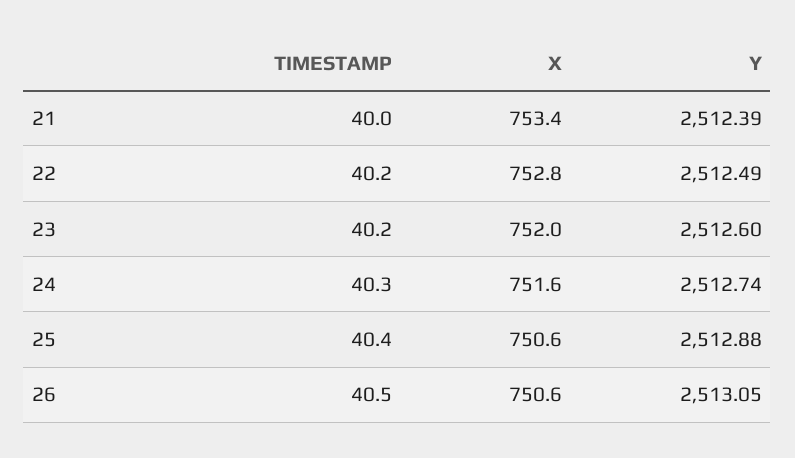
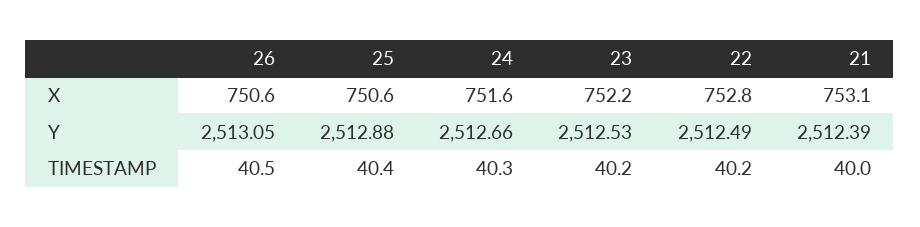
X, 21: 753.4 -> 753.1
X, 23: 752 -> 752.2
Y, 23: 2512.6 -> 2512.53
Y, 24: 2512.74 -> 2512.66

